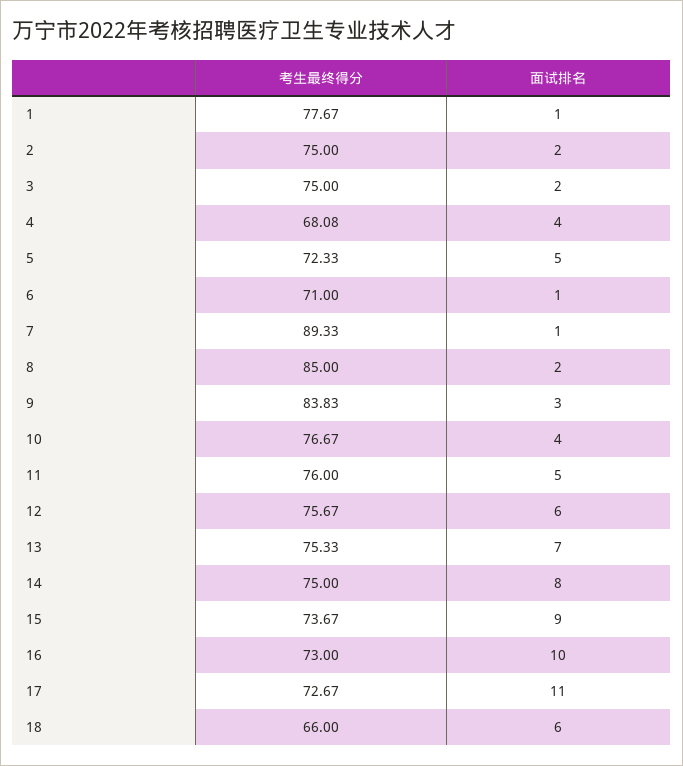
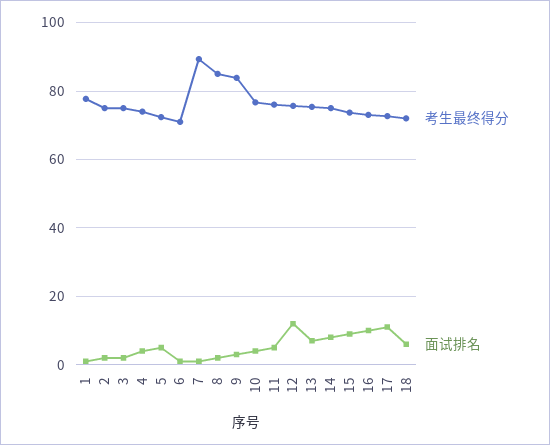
考生最终得分, 4: 68.08 -> 74
面试排名, 12: 6 -> 12
考生最终得分, 18: 66 -> 72

